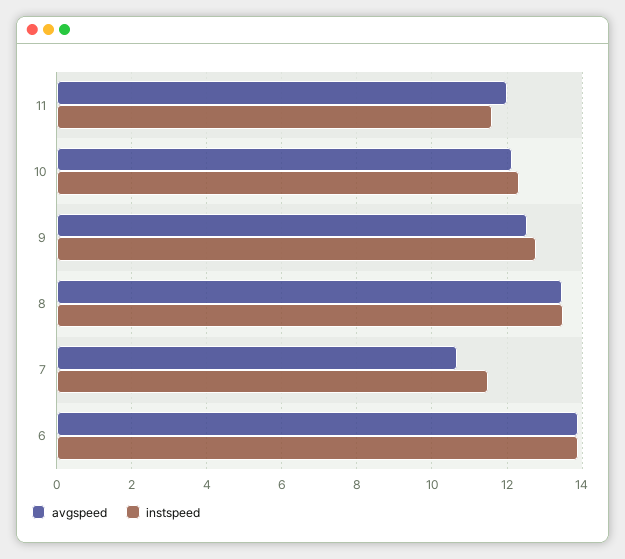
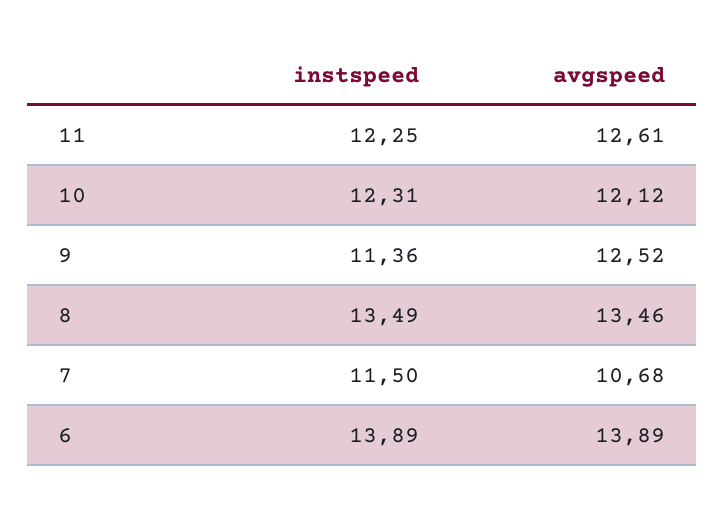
avgspeed, 11: 12 -> 12.61
instspeed, 11: 11.6 -> 12.25
instspeed, 9: 12.8 -> 11.36

